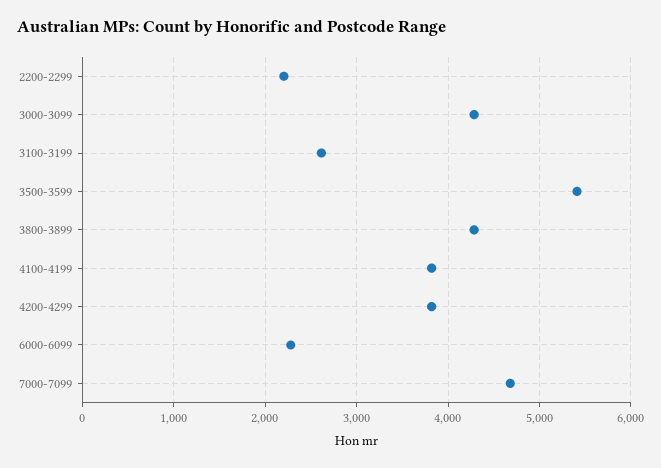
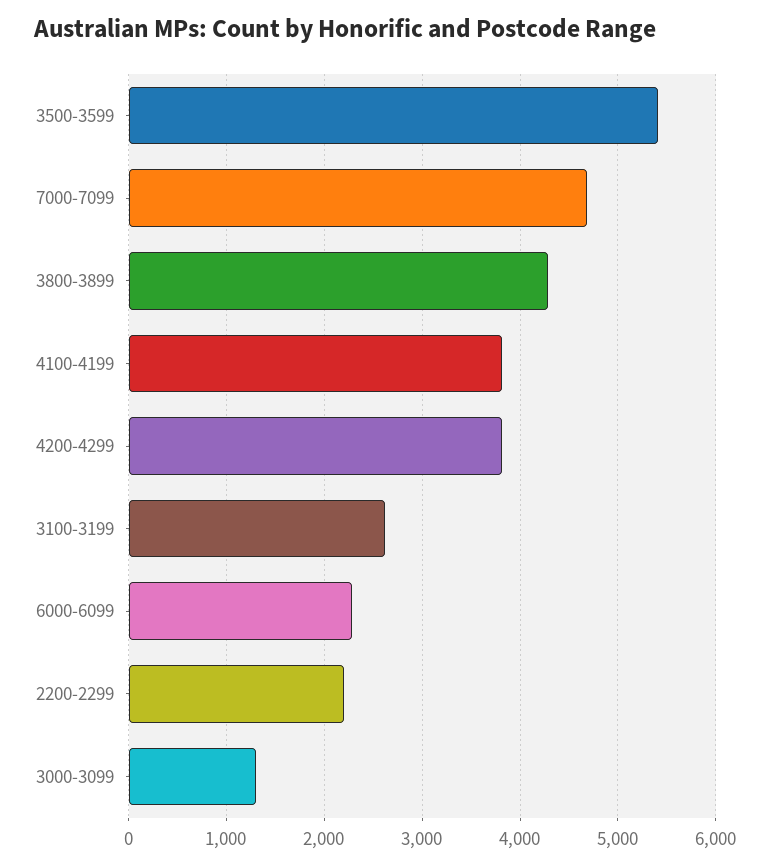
3000-3099: 4300 -> 1300

